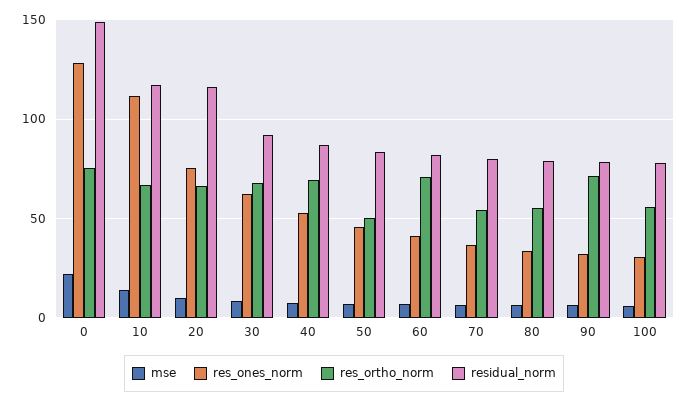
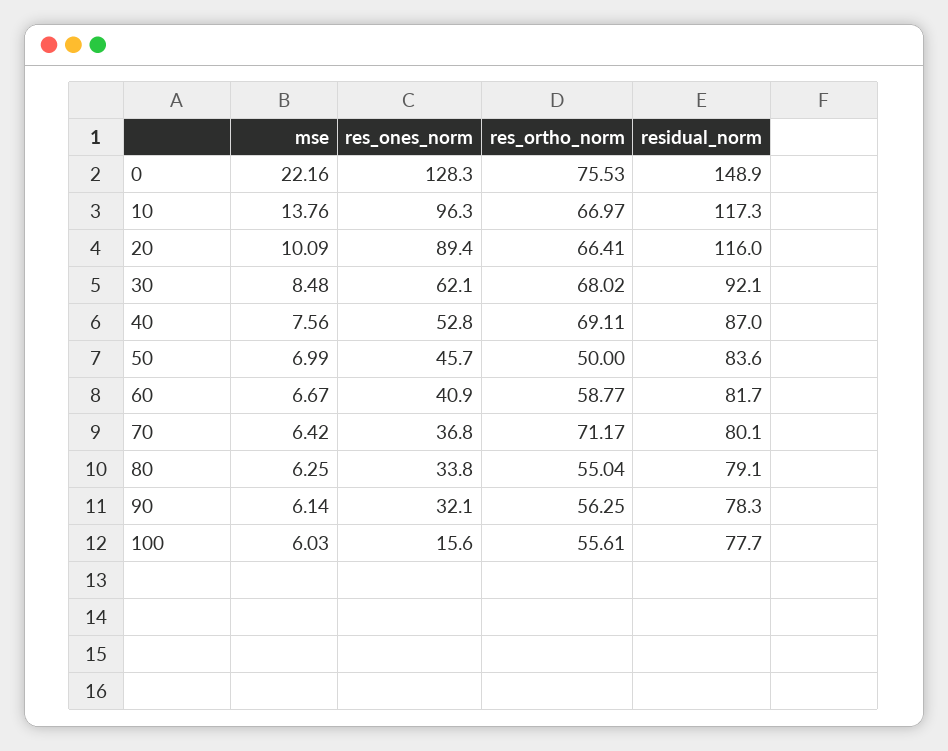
res_ones_norm, 10: 110 -> 96.3
res_ones_norm, 20: 75 -> 89.4
res_ortho_norm, 60: 70 -> 58.77
res_ortho_norm, 70: 55 -> 71.17
res_ortho_norm, 90: 70 -> 56.25
res_ones_norm, 100: 30 -> 15.6

